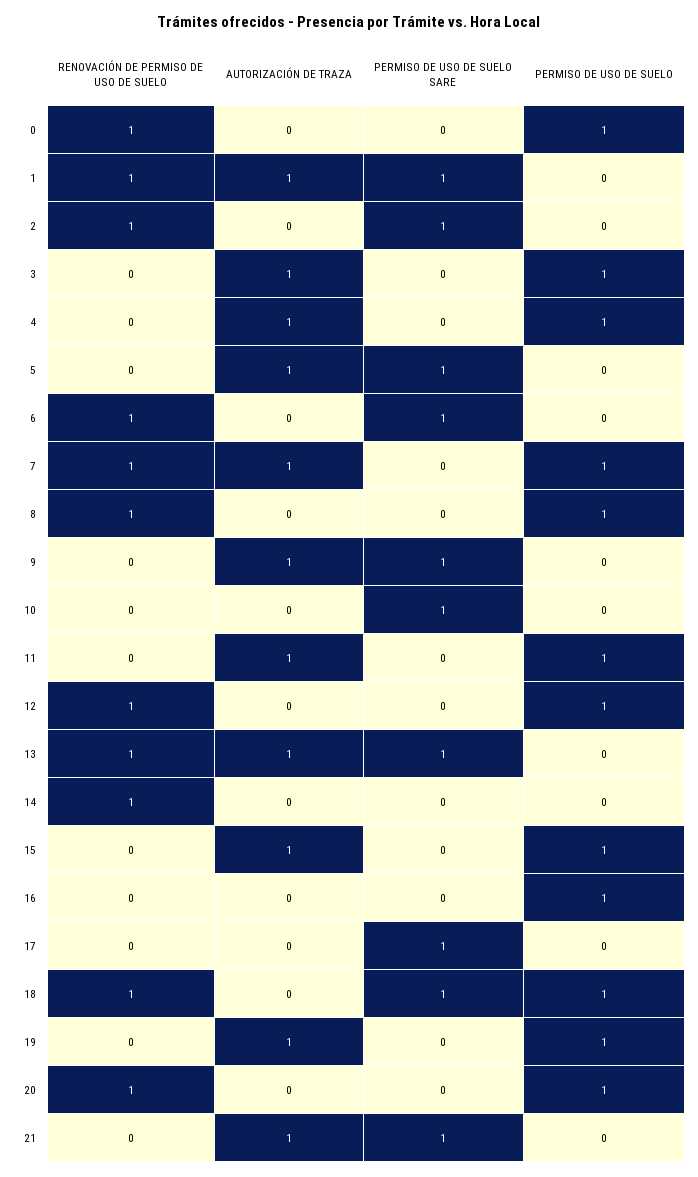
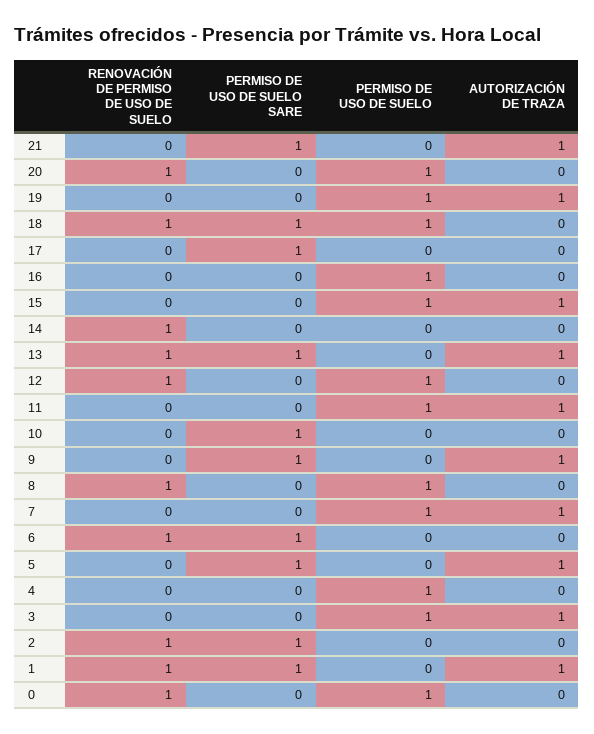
AUTORIZACIÓN DE TRAZA, 4: 1 -> 0
RENOVACIÓN DE PERMISO DE USO DE SUELO, 7: 1 -> 0

